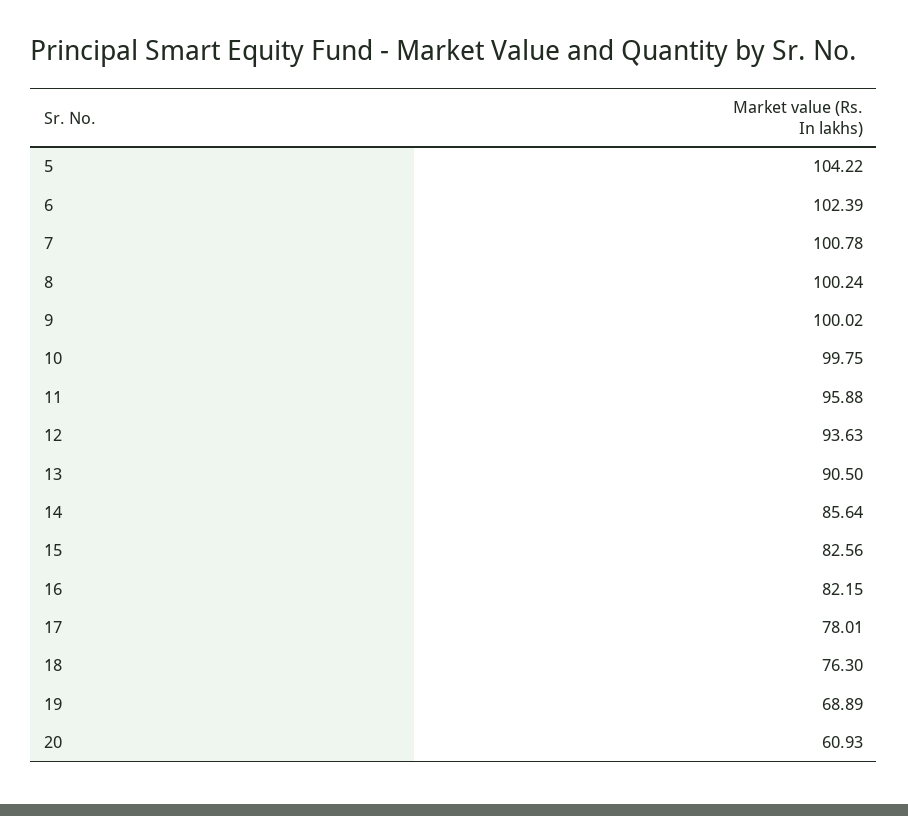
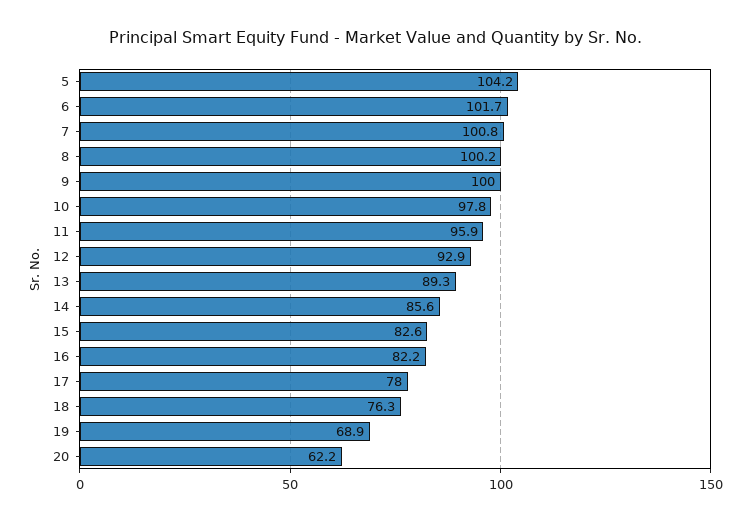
6: 102.39 -> 101.7
10: 99.75 -> 97.8
12: 93.63 -> 92.9
13: 90.5 -> 89.3
20: 60.93 -> 62.2

